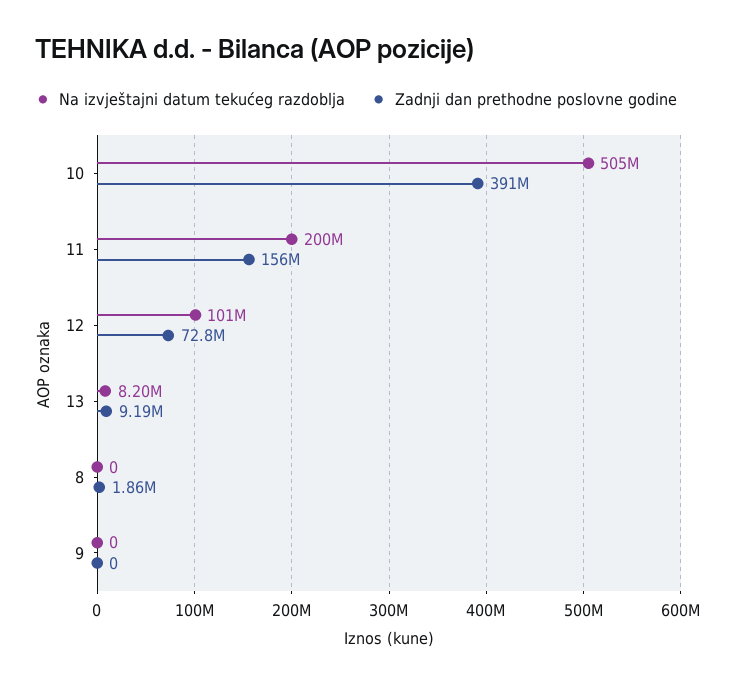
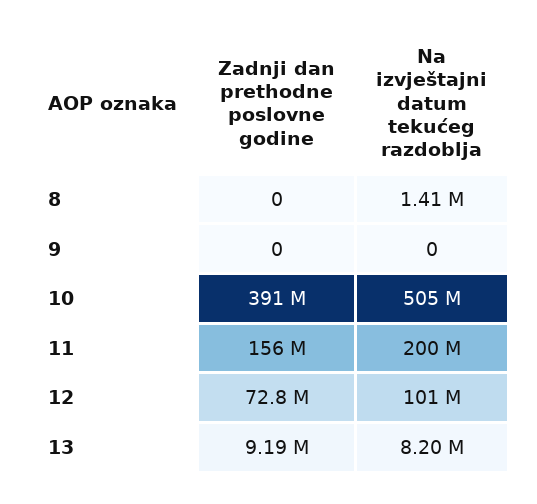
Na izvještajni datum tekućeg razdoblja, 8: 0 -> 1410000
Zadnji dan prethodne poslovne godine, 8: 1860000 -> 0

